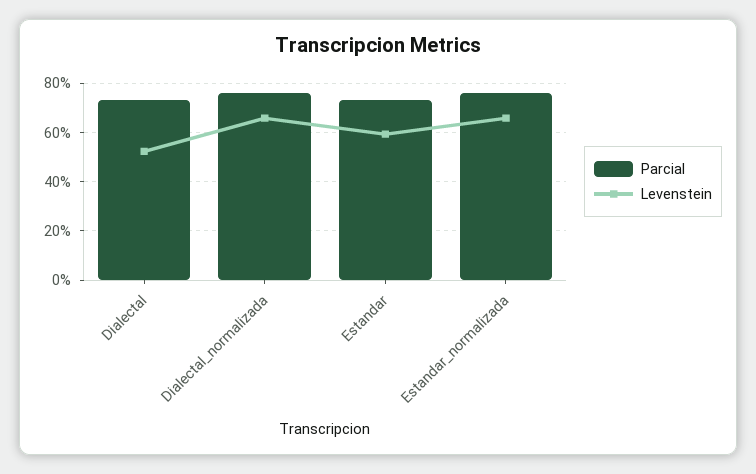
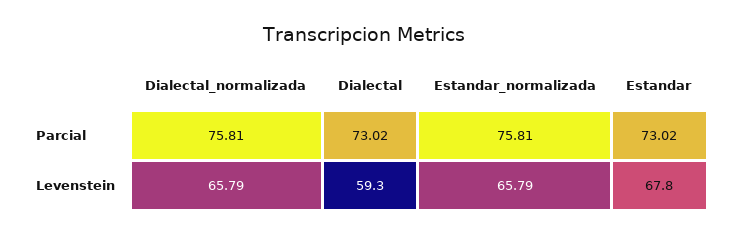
Levenstein, Dialectal: 52.5 -> 59.3
Levenstein, Estandar: 60 -> 67.8

